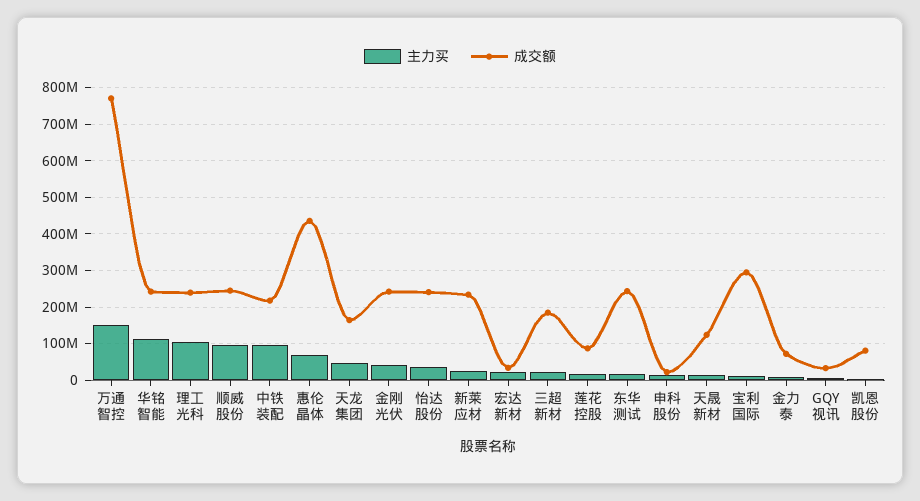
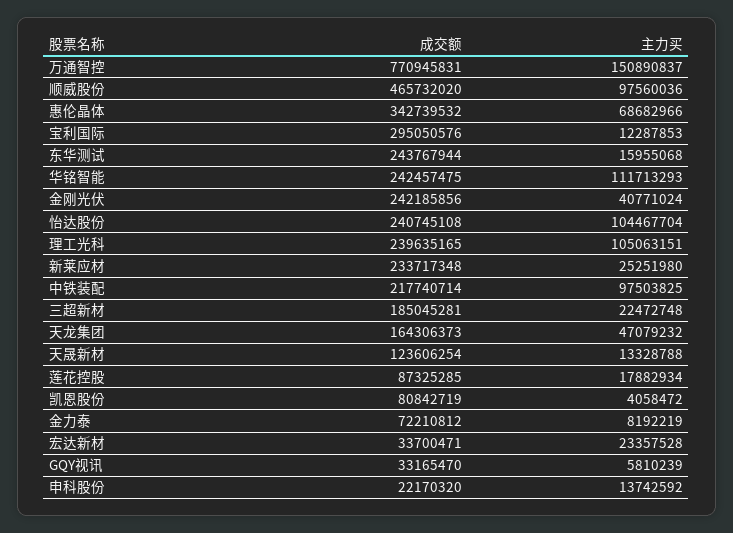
成交额, 顺威股份: 240000000 -> 465732020
成交额, 惠伦晶体: 440000000 -> 342739532
主力买, 怡达股份: 40000000 -> 104467704

